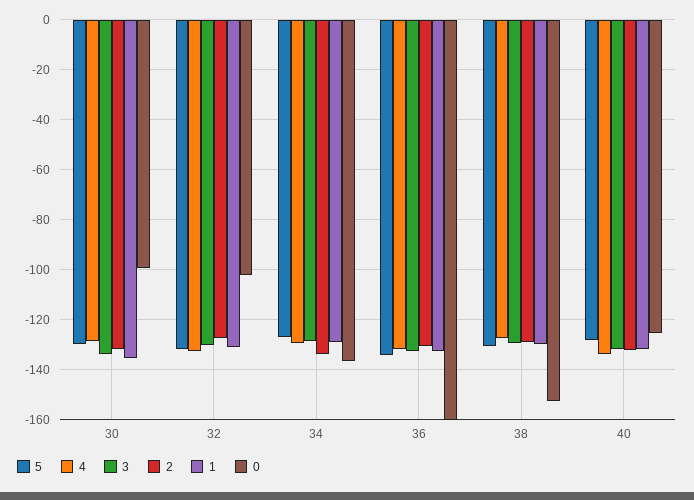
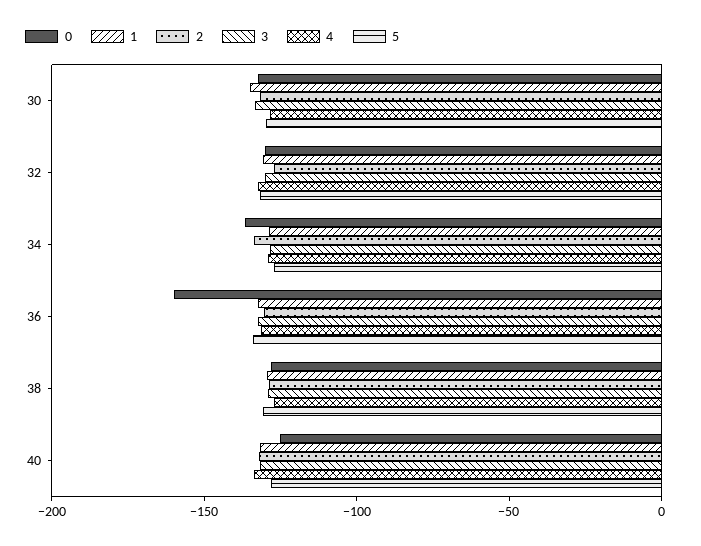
0, 30: -100 -> -130
0, 32: -102.5 -> -130
0, 38: -152.5 -> -130

